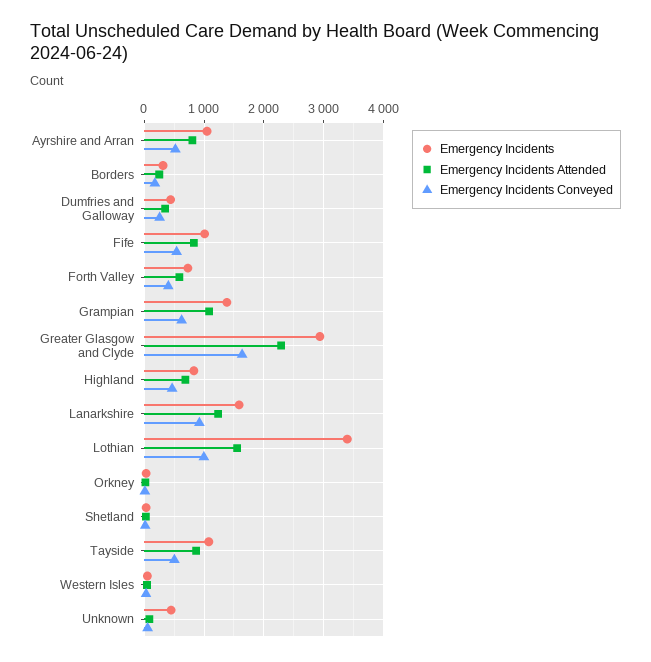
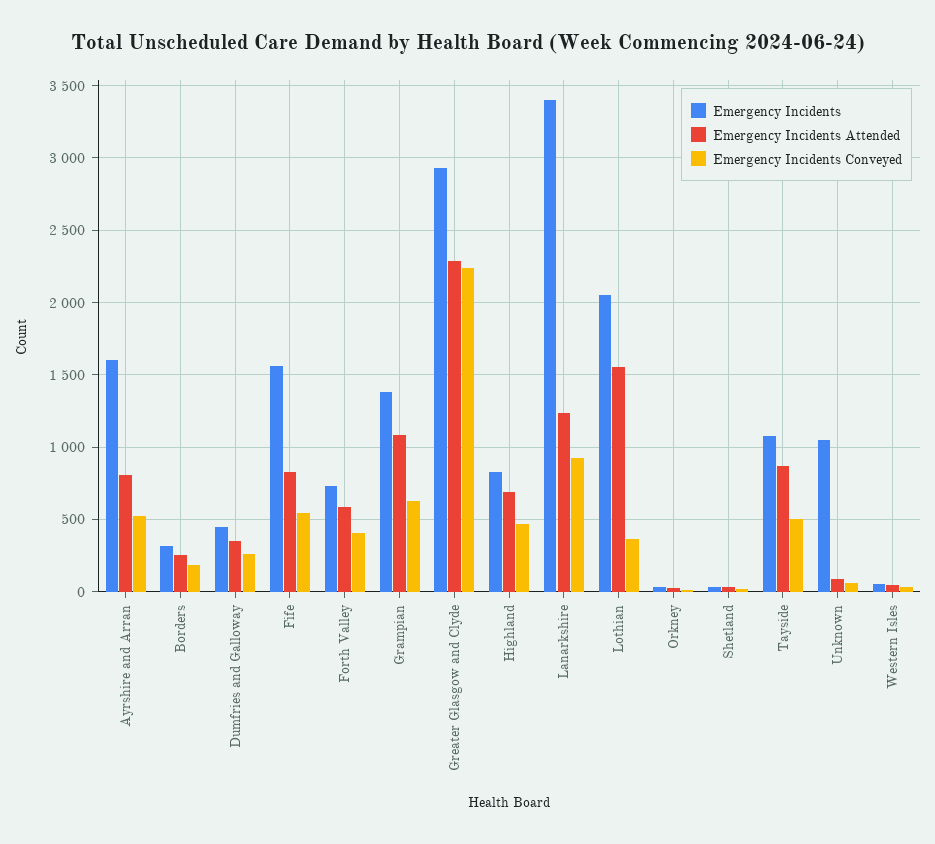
Emergency Incidents, Ayrshire and Arran: 1000 -> 1600
Emergency Incidents, Fife: 1000 -> 1550
Emergency Incidents Conveyed, Greater Glasgow and Clyde: 1600 -> 2250
Emergency Incidents, Lanarkshire: 1600 -> 3400
Emergency Incidents, Lothian: 3400 -> 2050
Emergency Incidents Conveyed, Lothian: 1000 -> 350
Emergency Incidents, Unknown: 400 -> 1050

